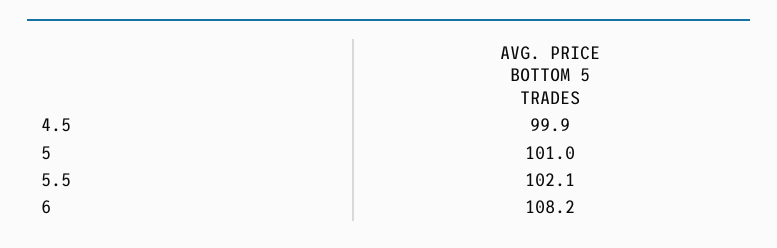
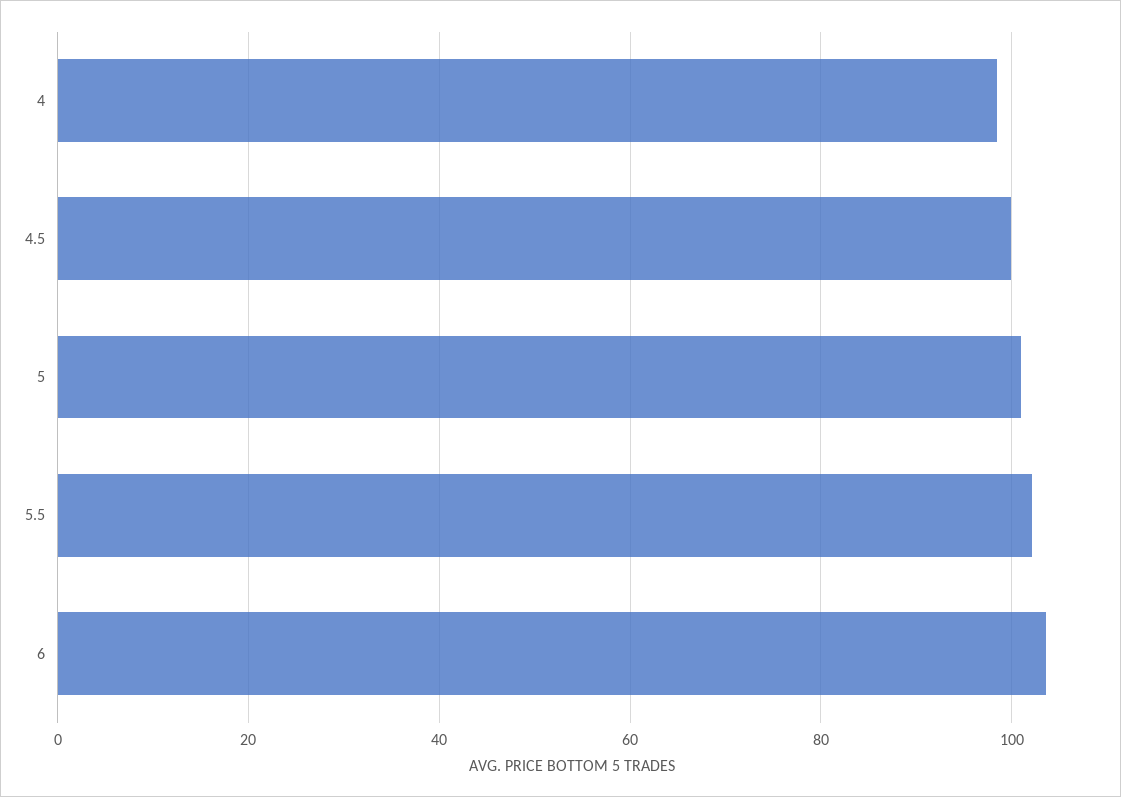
6: 108.2 -> 104
4: none -> 98

